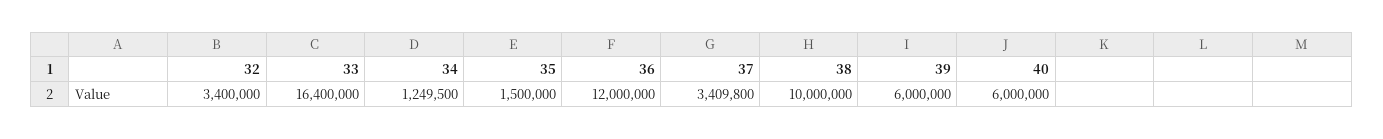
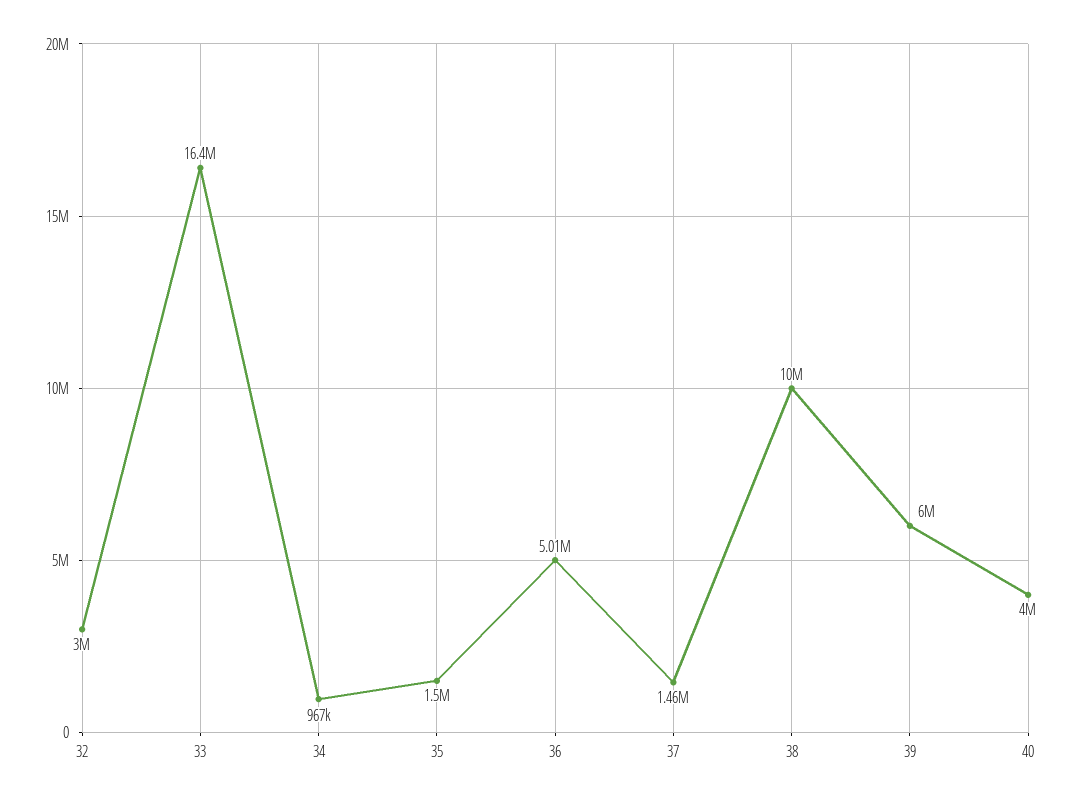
32: 3400000 -> 3000000
34: 1249500 -> 967000
36: 12000000 -> 5010000
37: 3409800 -> 1460000
40: 6000000 -> 4000000

